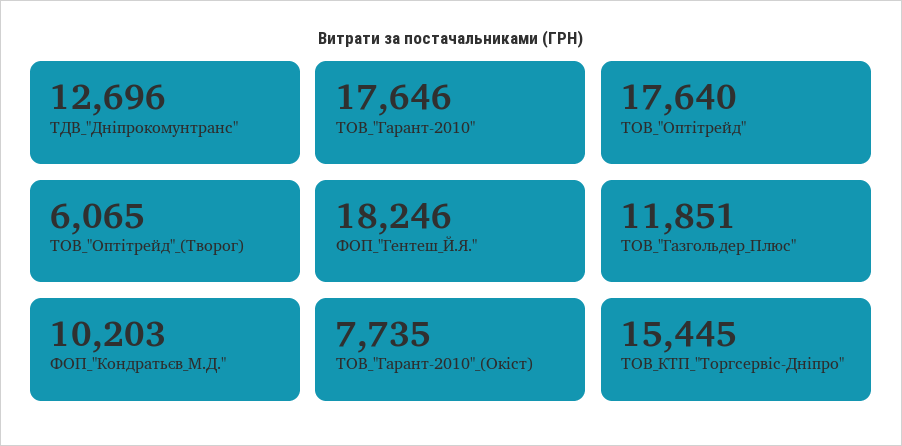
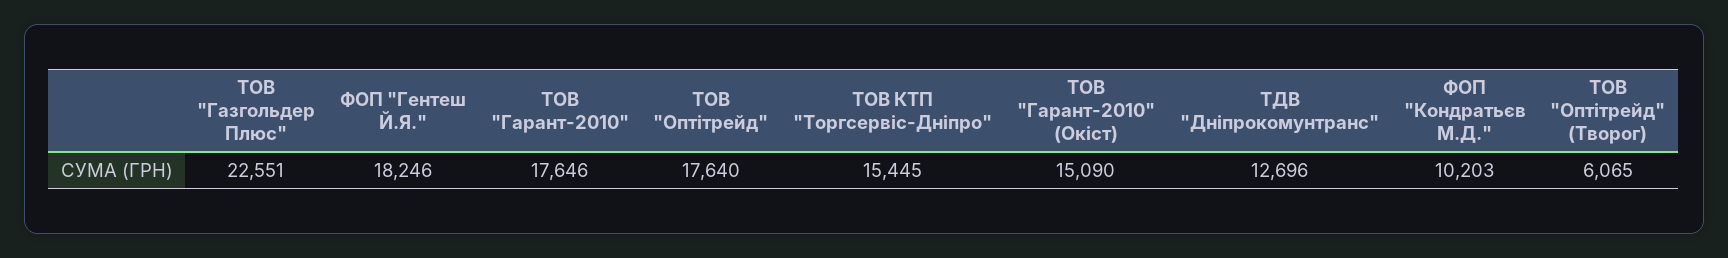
ТОВ_"Газгольдер_Плюс": 11851 -> 22551
ТОВ_"Гарант-2010"_(Окіст): 7735 -> 15090

